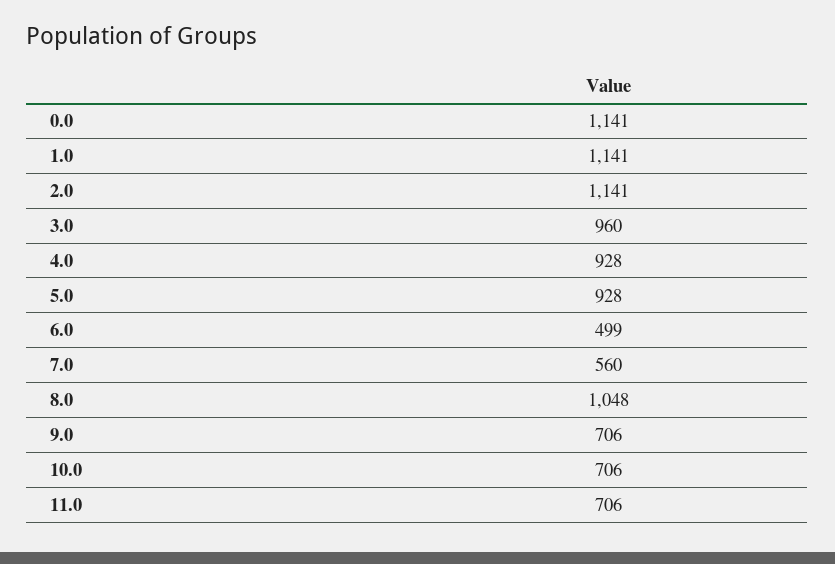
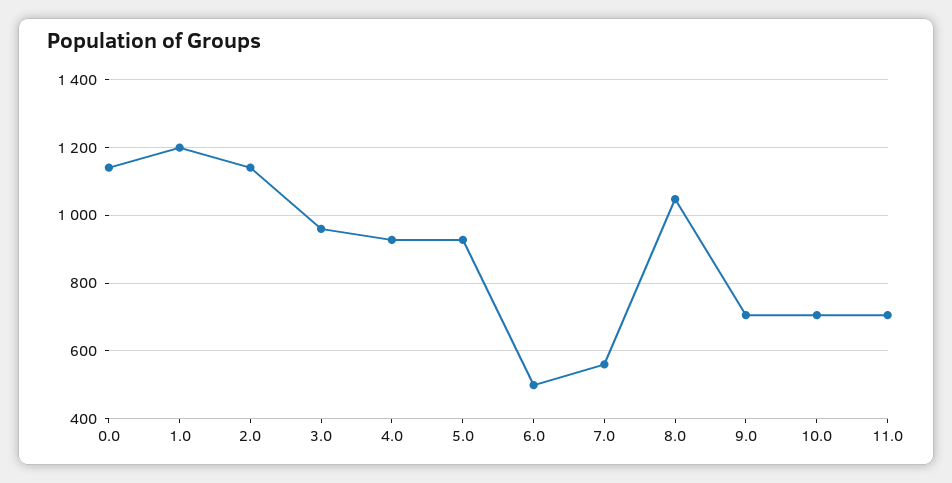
1.0: 1141 -> 1200

